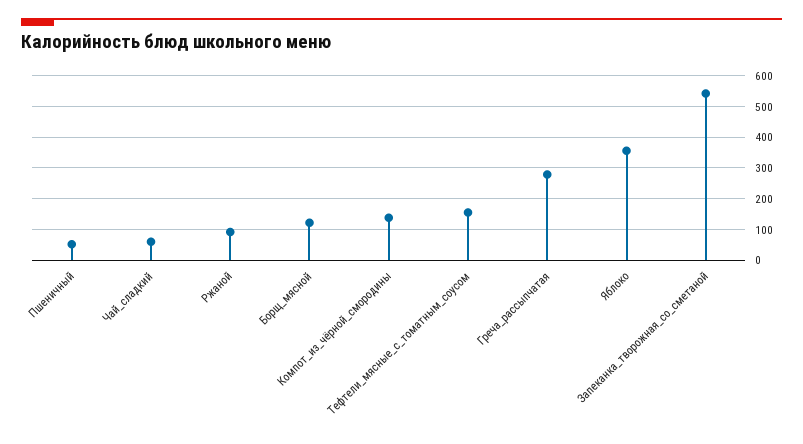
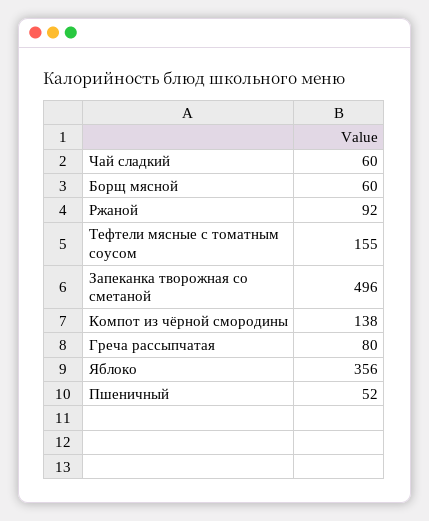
Борщ_мясной: 120 -> 60
Греча_рассыпчатая: 280 -> 80
Запеканка_творожная_со_сметаной: 540 -> 496

